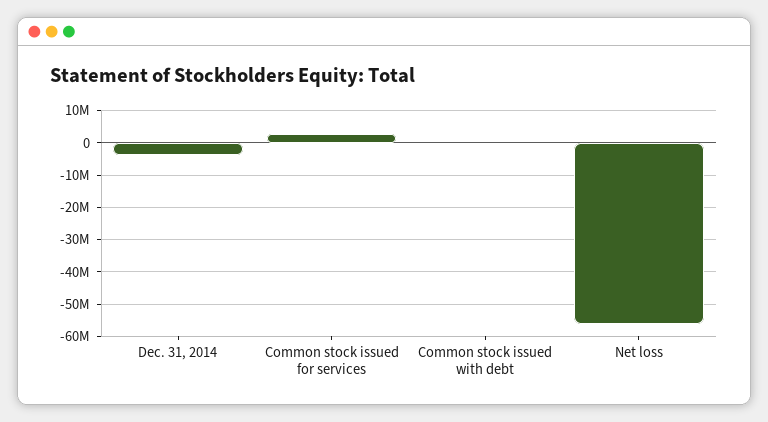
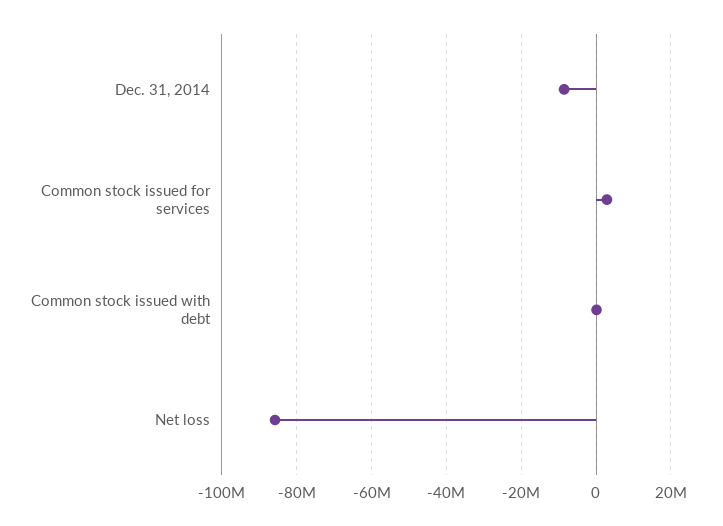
Dec. 31, 2014: -4000000 -> -8000000
Net loss: -56000000 -> -86000000

